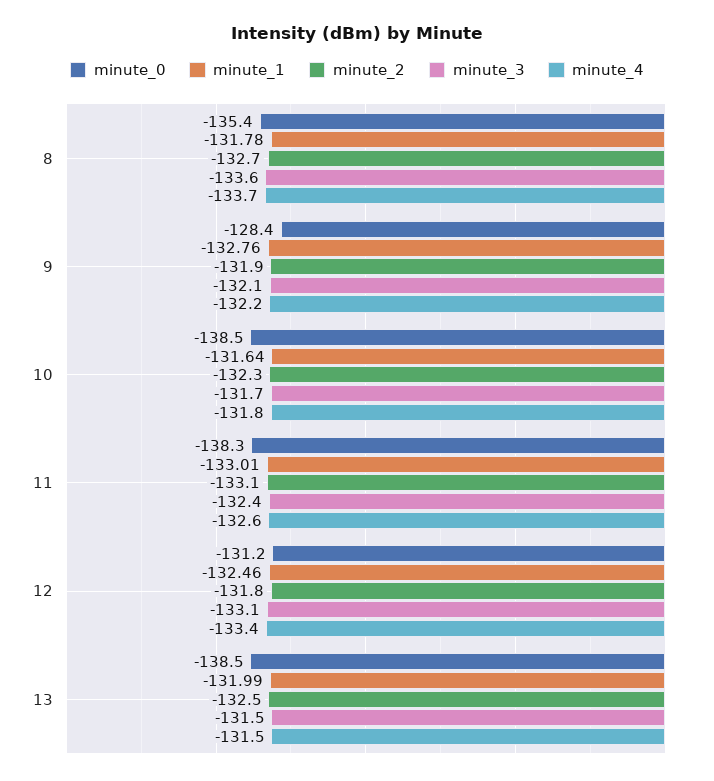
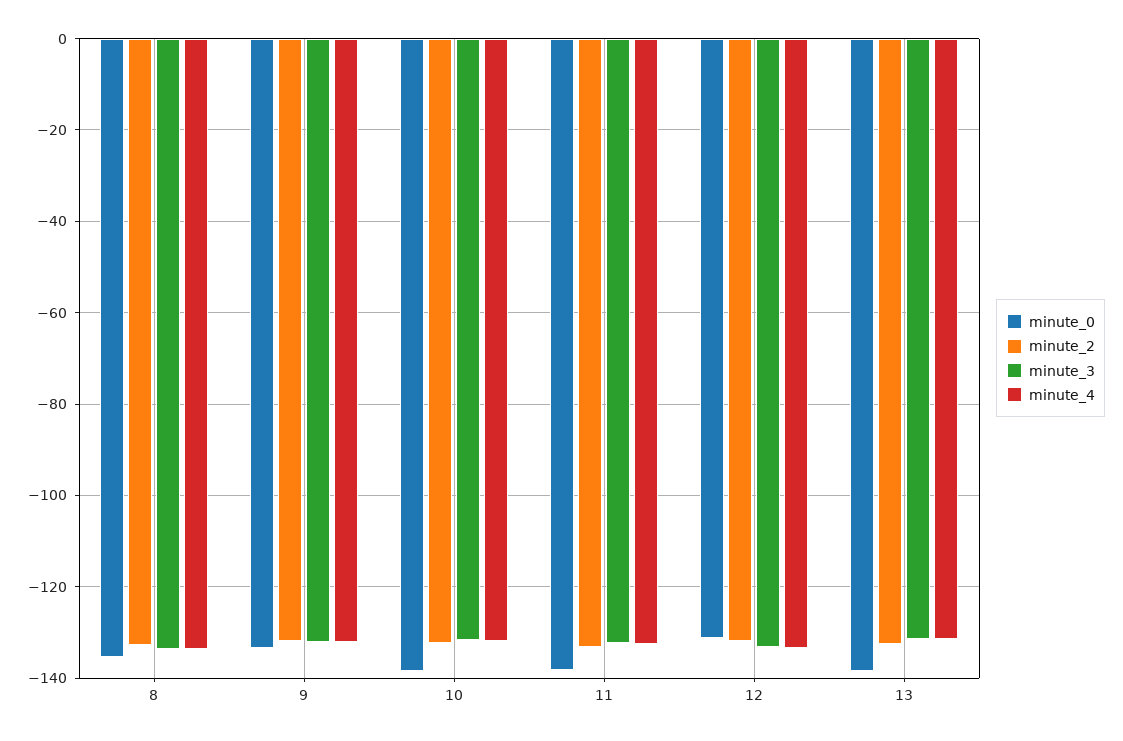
minute_1, 8: -131.78 -> none
minute_0, 9: -128.4 -> -134
minute_1, 9: -132.76 -> none
minute_1, 10: -131.64 -> none
minute_1, 11: -133.01 -> none
minute_1, 12: -132.46 -> none
minute_1, 13: -131.99 -> none

